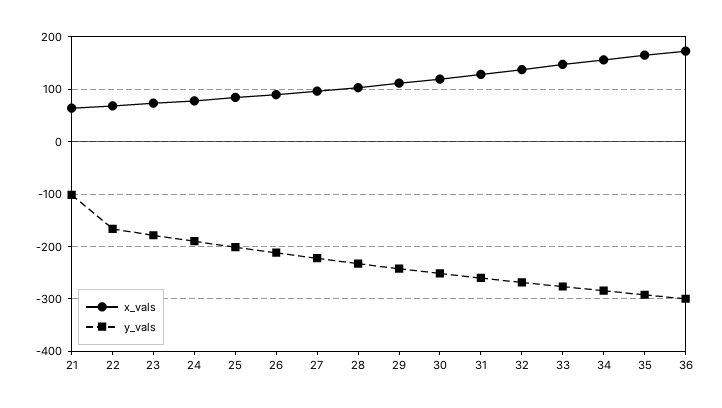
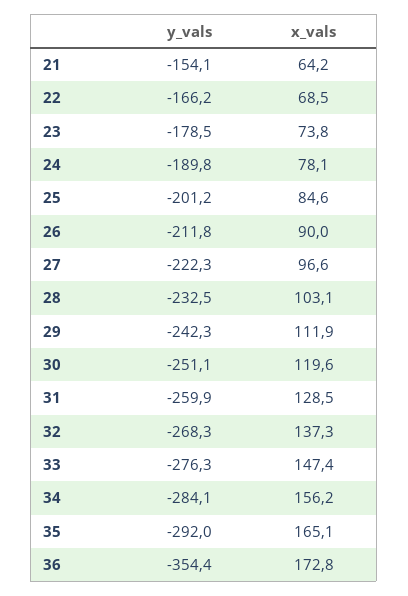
y_vals, 21: -100 -> -154.1
y_vals, 36: -300 -> -354.4

